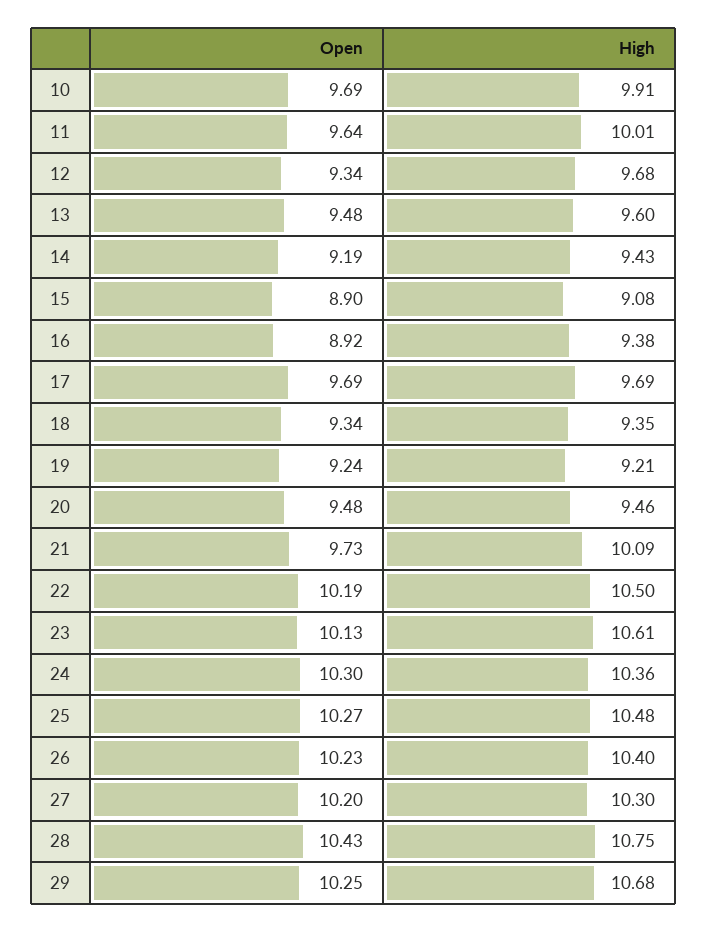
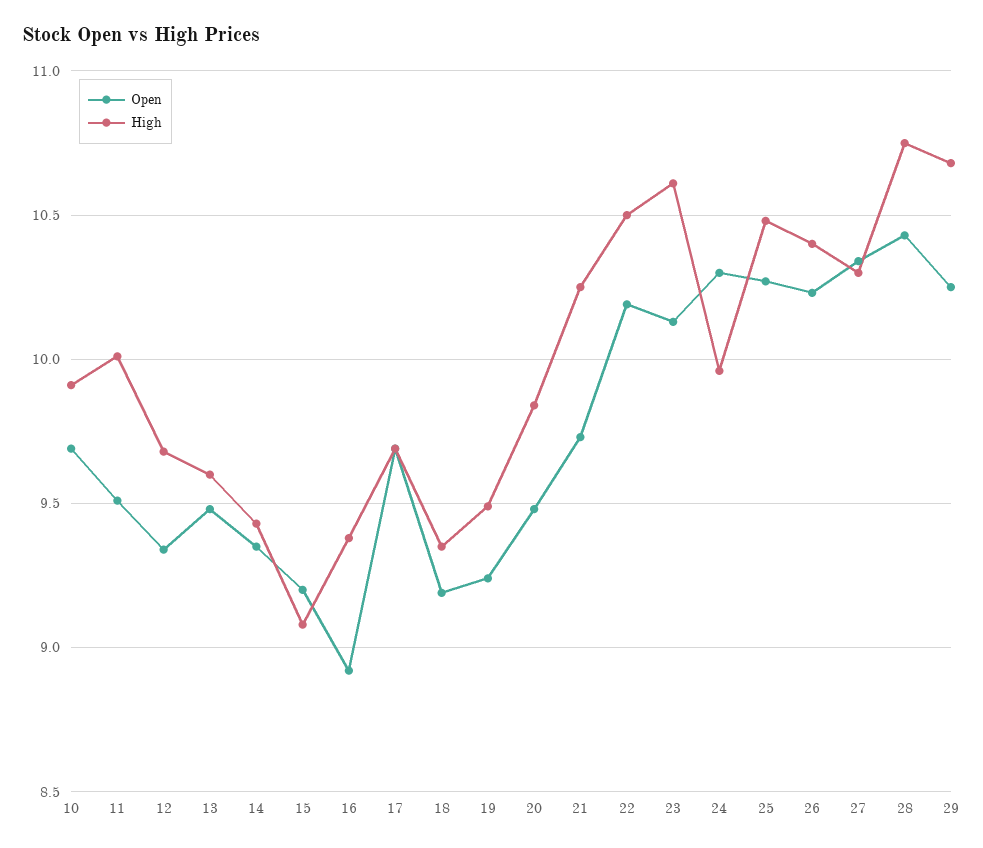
Open, 11: 9.64 -> 9.5
Open, 14: 9.19 -> 9.35
Open, 15: 8.9 -> 9.2
Open, 18: 9.34 -> 9.2
High, 19: 9.21 -> 9.5
High, 20: 9.46 -> 9.85
High, 21: 10.09 -> 10.25
High, 24: 10.36 -> 9.95
Open, 27: 10.2 -> 10.35

